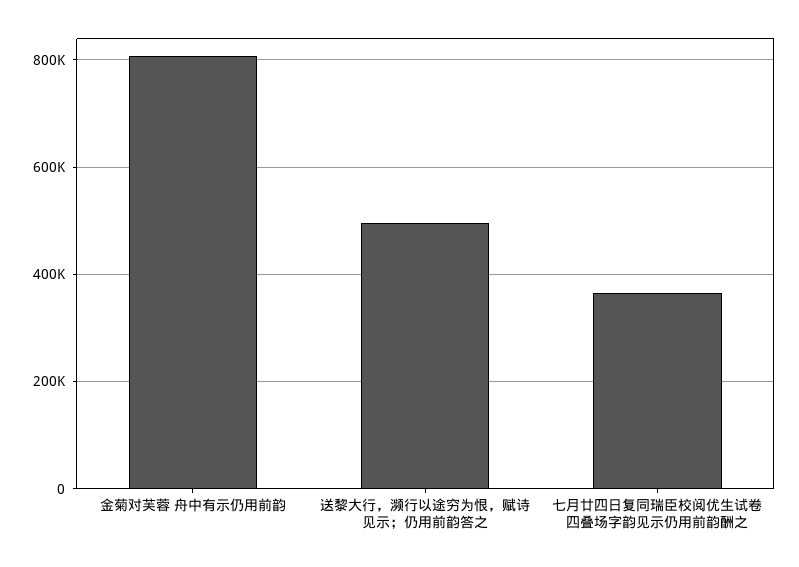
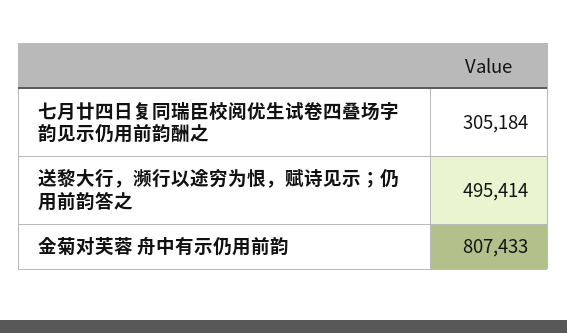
七月廿四日复同瑞臣校阅优生试卷四叠场字韵见示仍用前韵酬之: 360000 -> 305184

